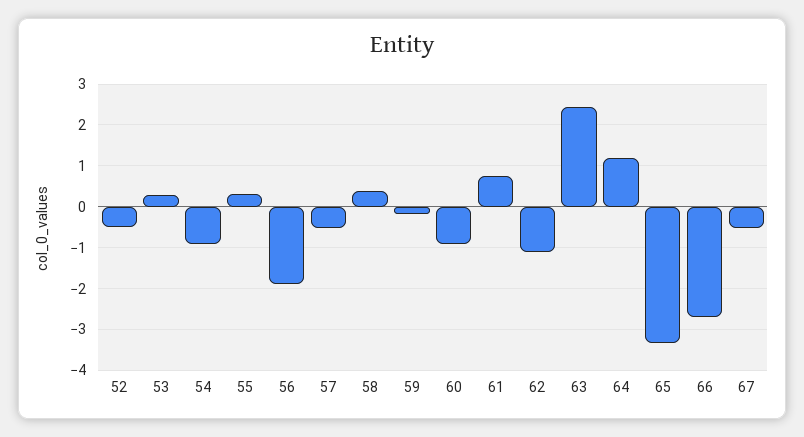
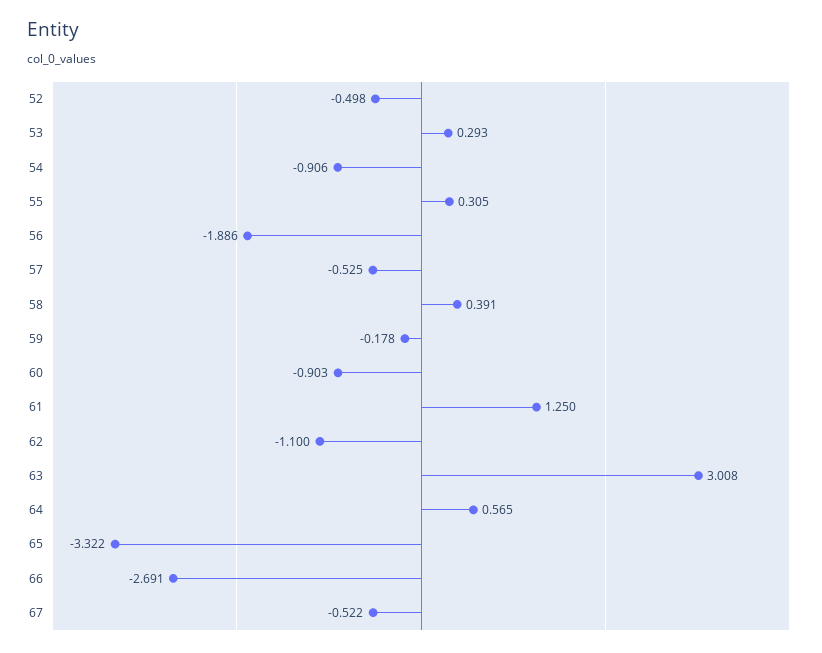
61: 0.8 -> 1.25
63: 2.4 -> 3.008
64: 1.2 -> 0.565

